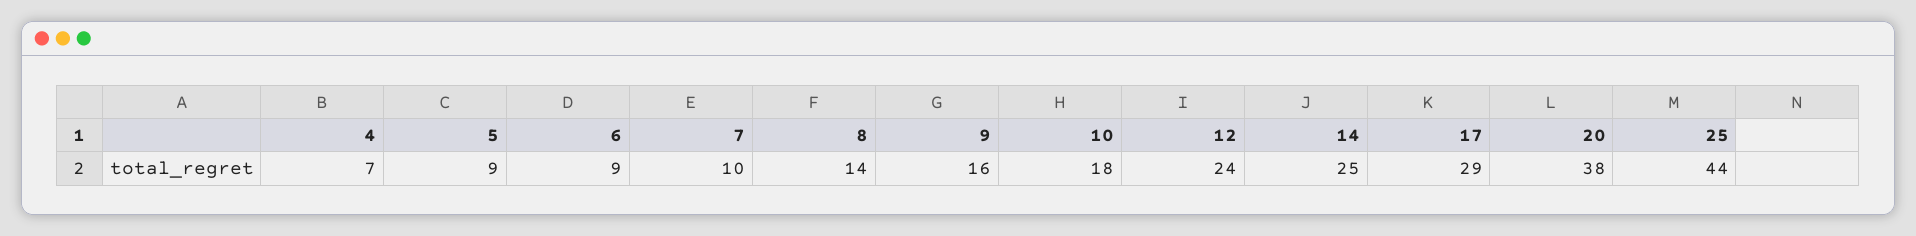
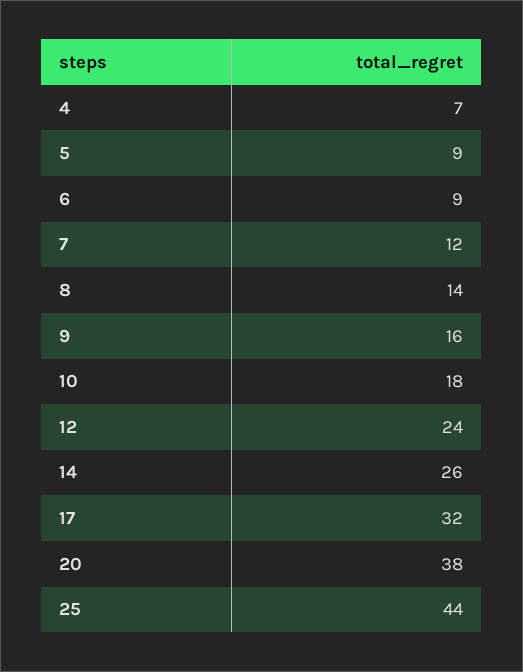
7: 10 -> 12
14: 25 -> 26
17: 29 -> 32

